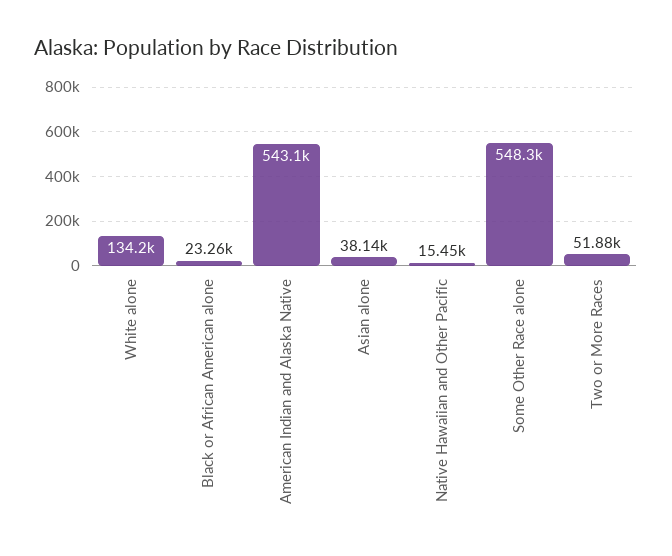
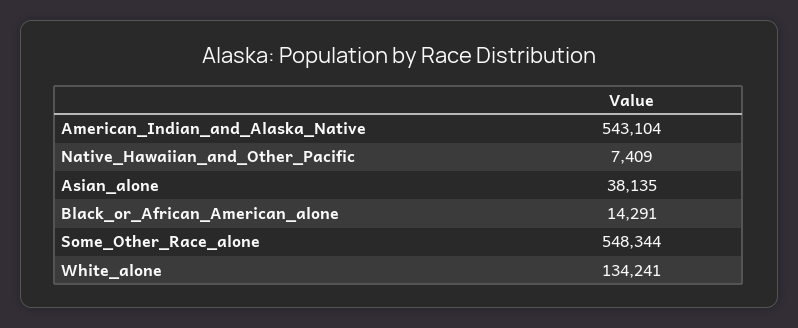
Black or African American alone: 23260 -> 14291
Native Hawaiian and Other Pacific: 15450 -> 7409
Two or More Races: 51880 -> none

